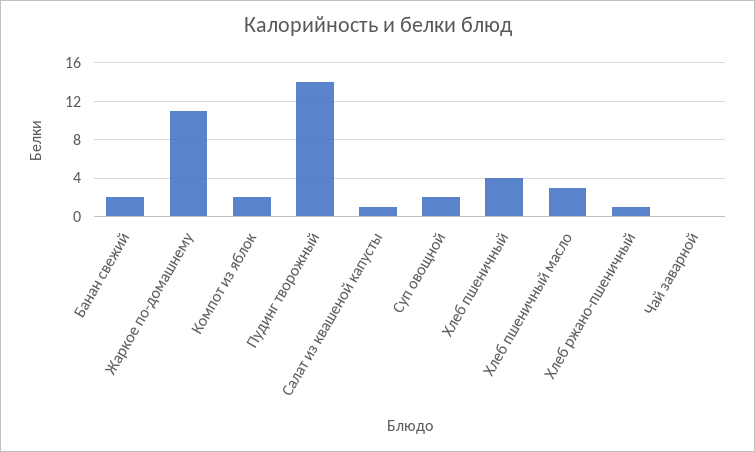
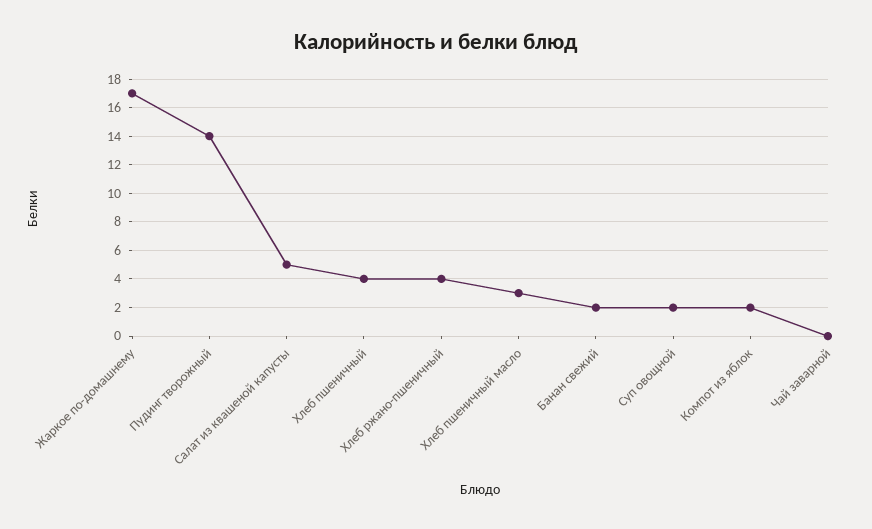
Жаркое по-домашнему: 11 -> 17
Салат из квашеной капусты: 1 -> 5
Хлеб ржано-пшеничный: 1 -> 4

